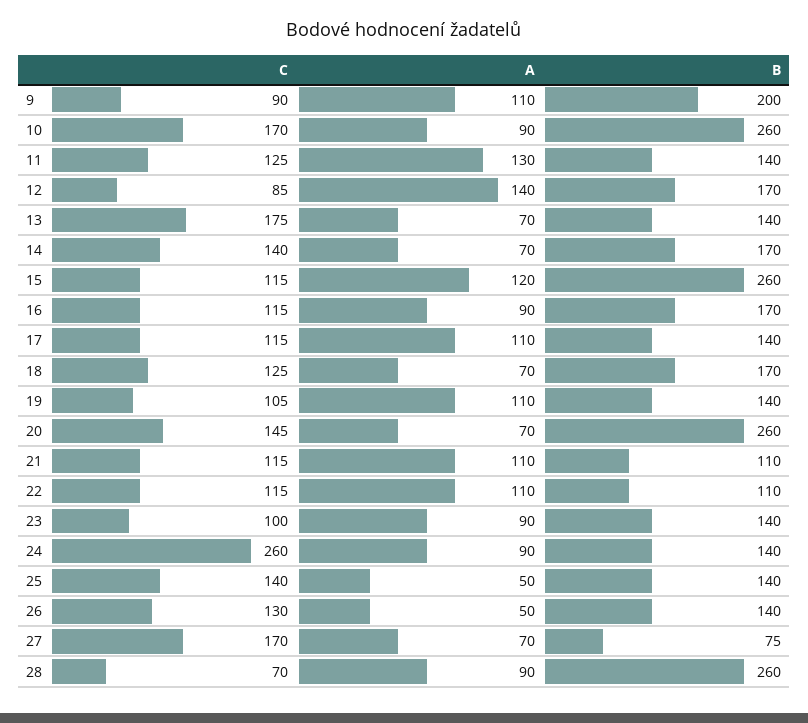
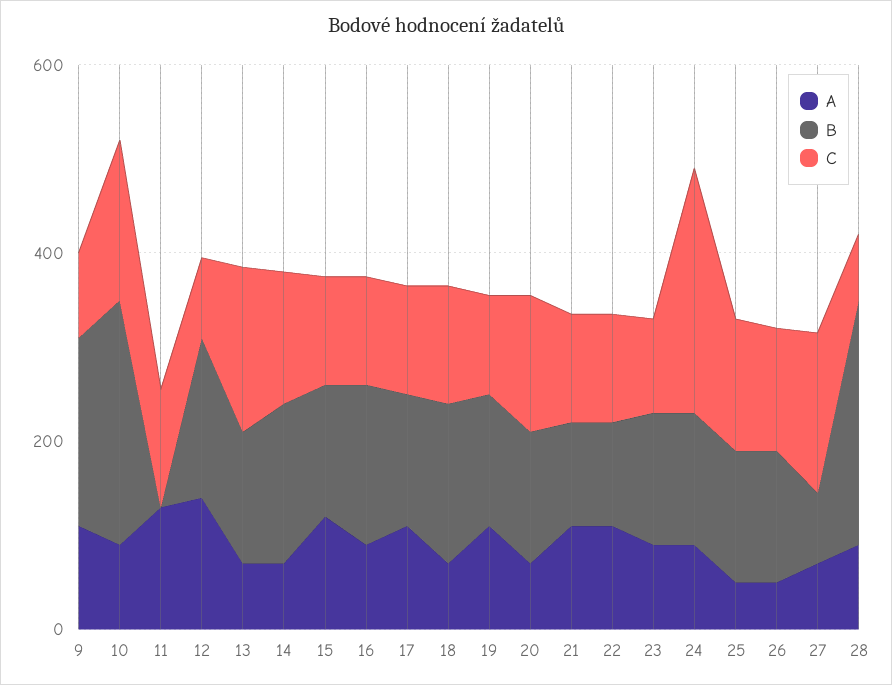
B, 11: 140 -> 0
B, 15: 260 -> 150
B, 20: 260 -> 150

